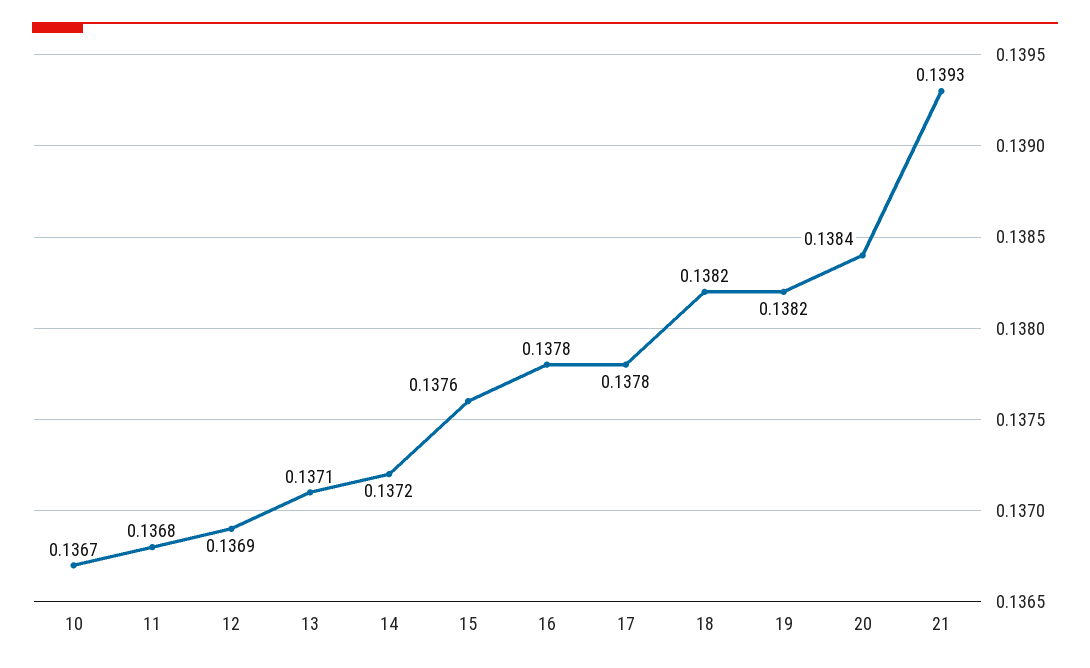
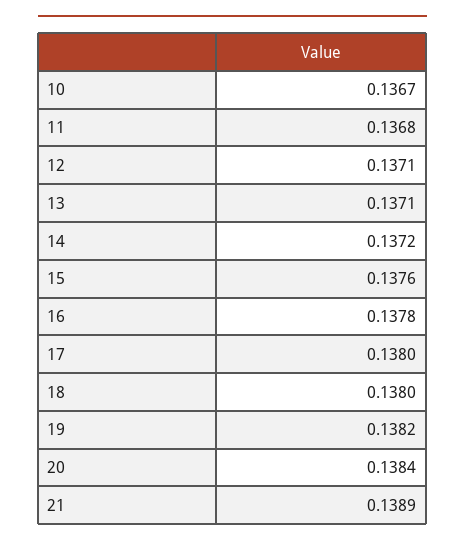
12: 0.1369 -> 0.1371
17: 0.1378 -> 0.138
18: 0.1382 -> 0.138
21: 0.1393 -> 0.1389

